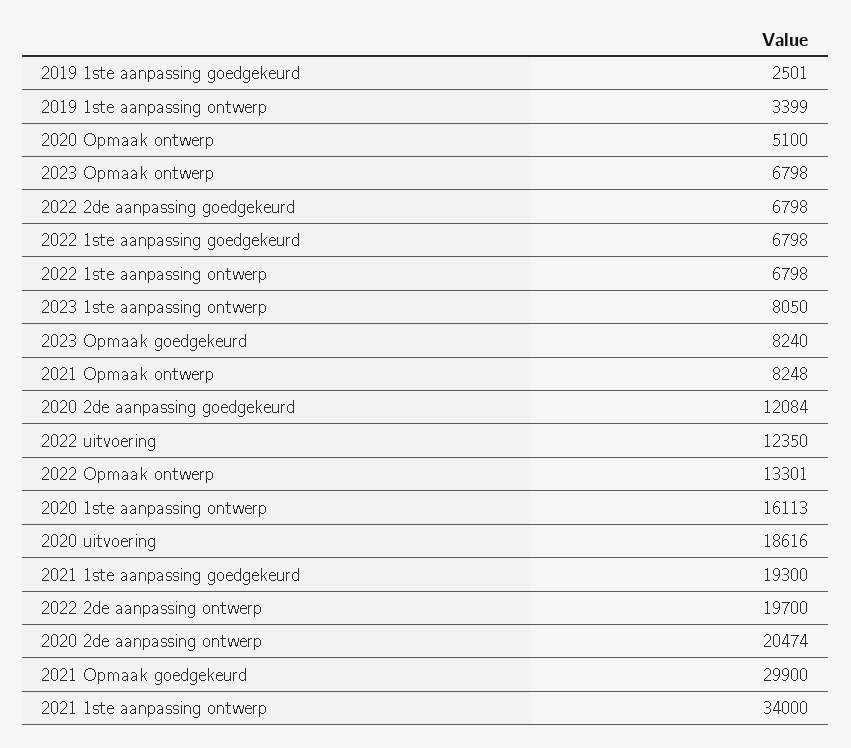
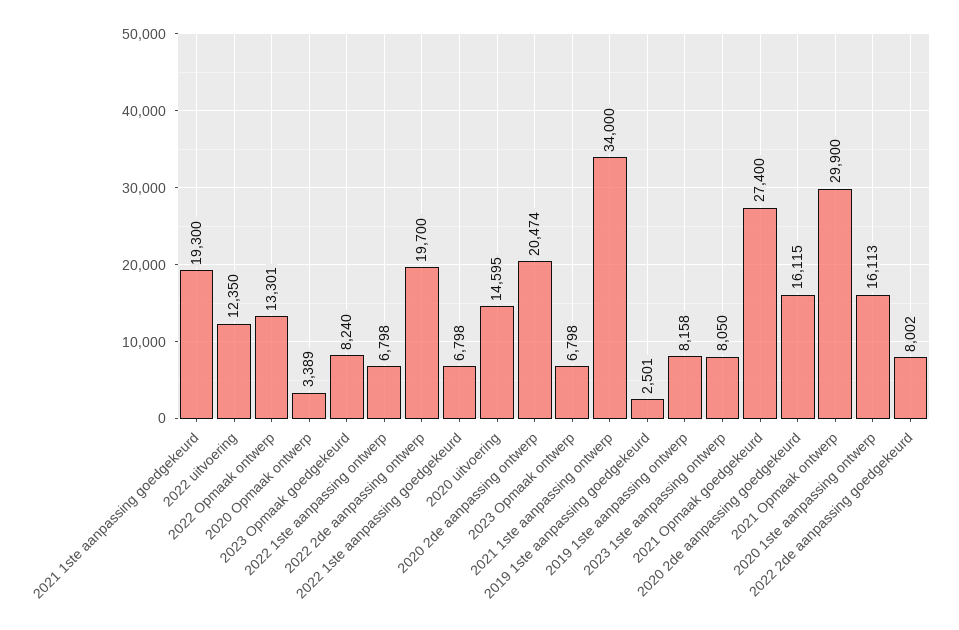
2019 1ste aanpassing ontwerp: 3399 -> 8158
2020 Opmaak ontwerp: 5100 -> 3389
2022 2de aanpassing goedgekeurd: 6798 -> 8002
2021 Opmaak ontwerp: 8248 -> 29900
2020 2de aanpassing goedgekeurd: 12084 -> 16115
2020 uitvoering: 18616 -> 14595
2021 Opmaak goedgekeurd: 29900 -> 27400

